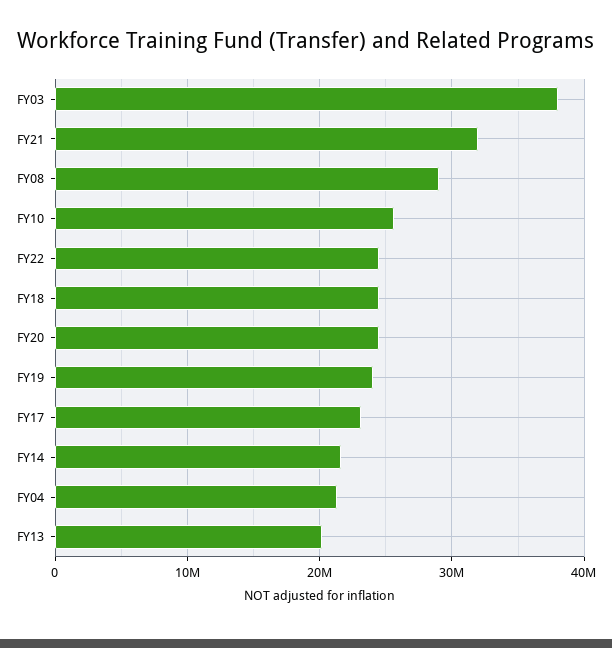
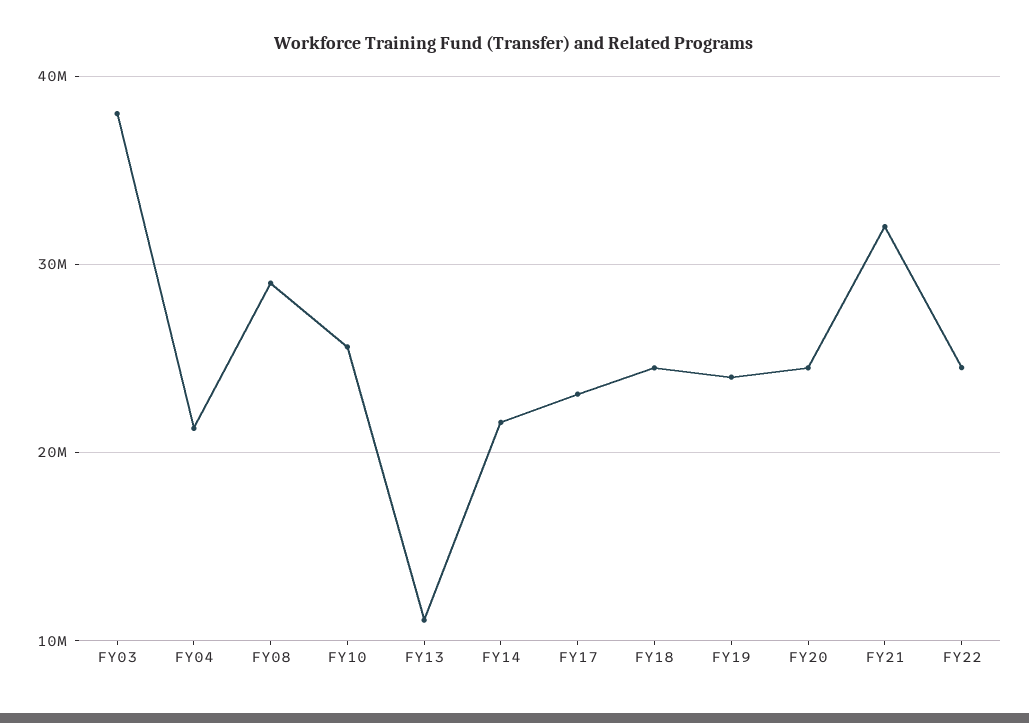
FY13: 20000000 -> 11000000

